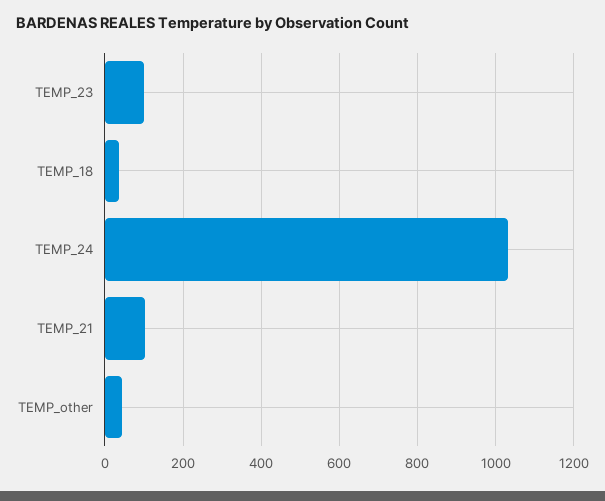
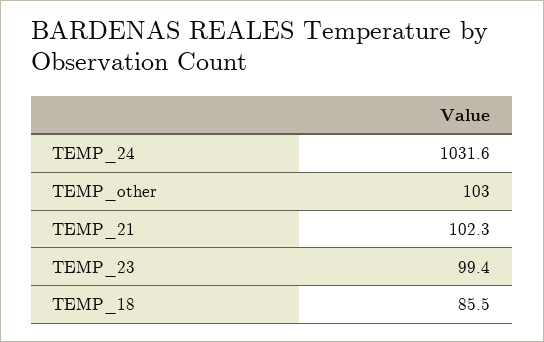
TEMP_18: 40 -> 85.5
TEMP_other: 40 -> 103

